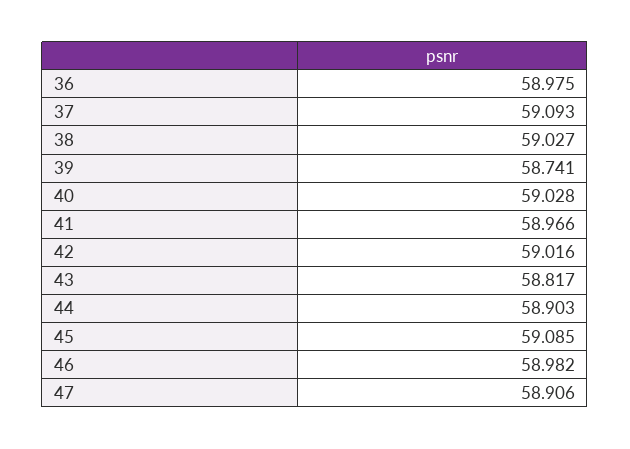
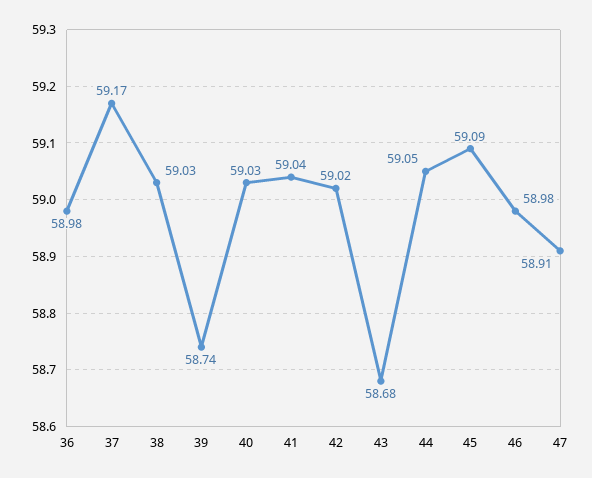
37: 59.093 -> 59.17
41: 58.966 -> 59.04
43: 58.817 -> 58.68
44: 58.903 -> 59.05

